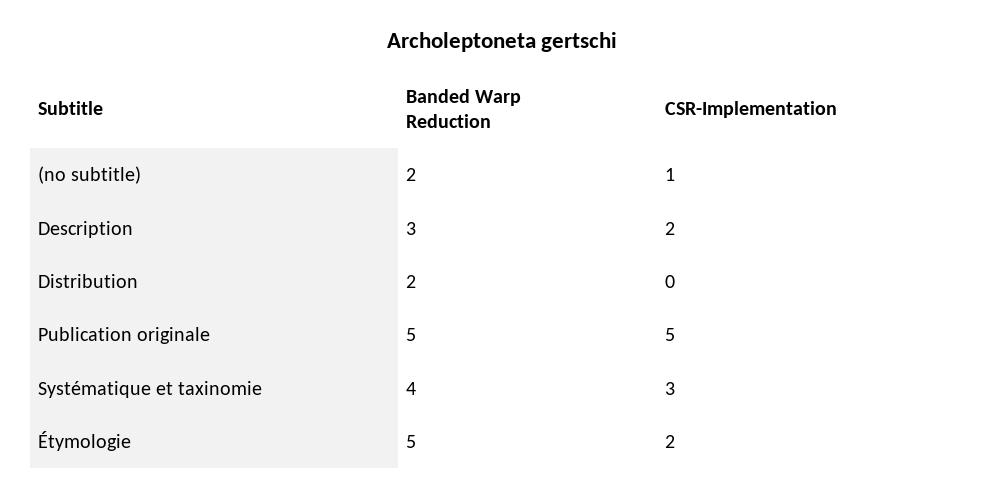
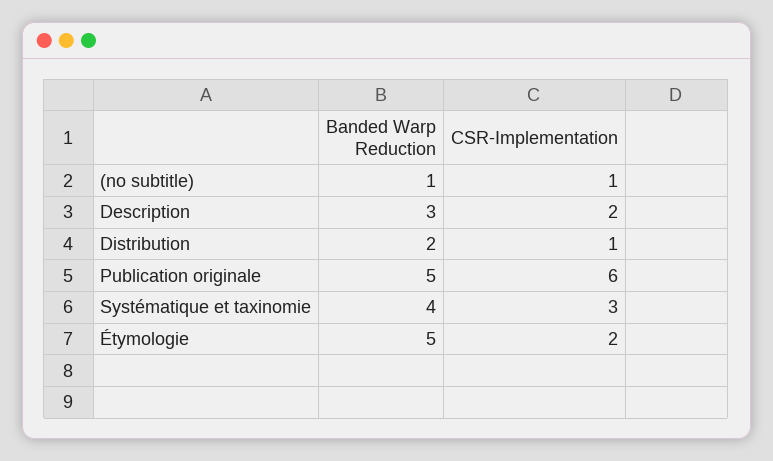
Banded Warp Reduction, (no subtitle): 2 -> 1
CSR-Implementation, Distribution: 0 -> 1
CSR-Implementation, Publication originale: 5 -> 6

